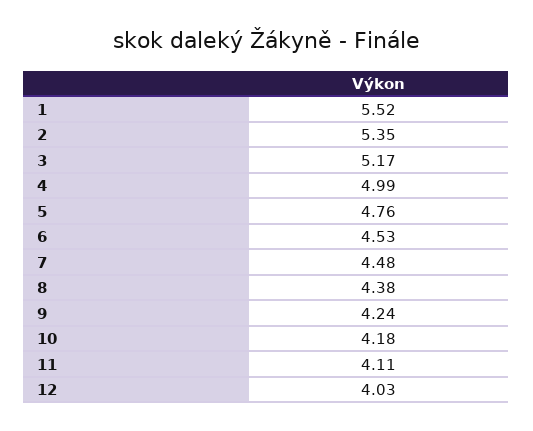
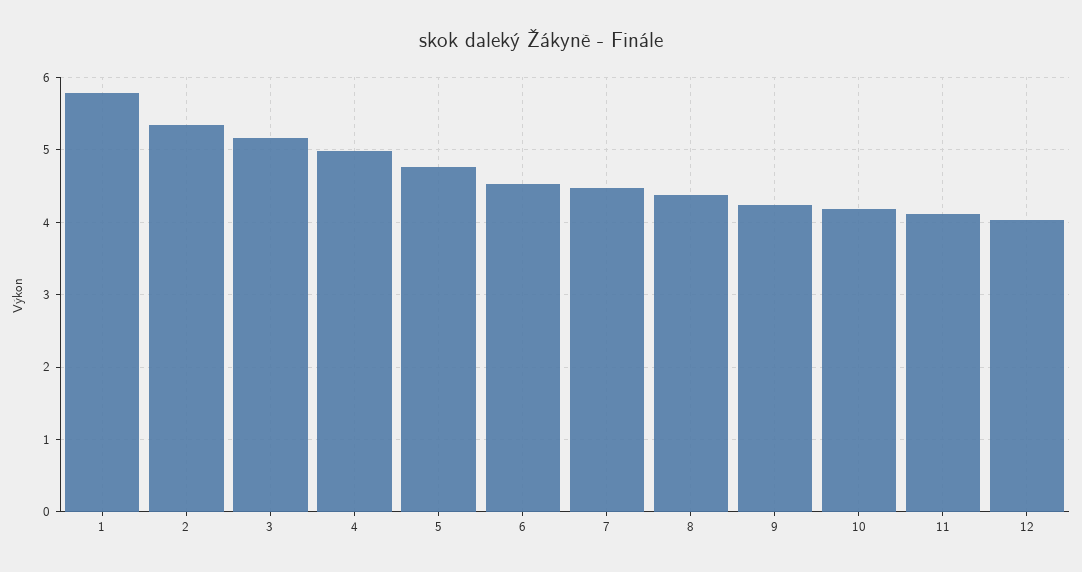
1: 5.52 -> 5.8

